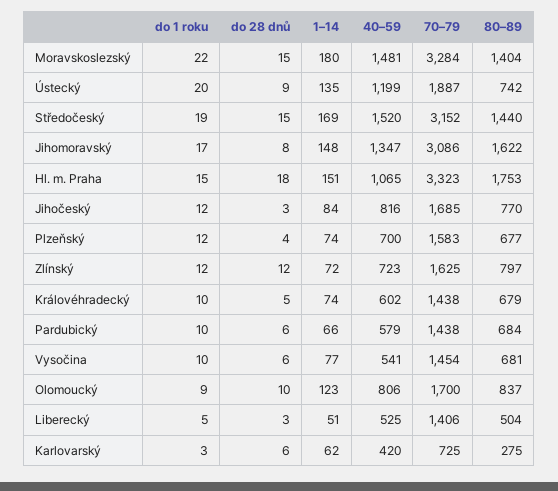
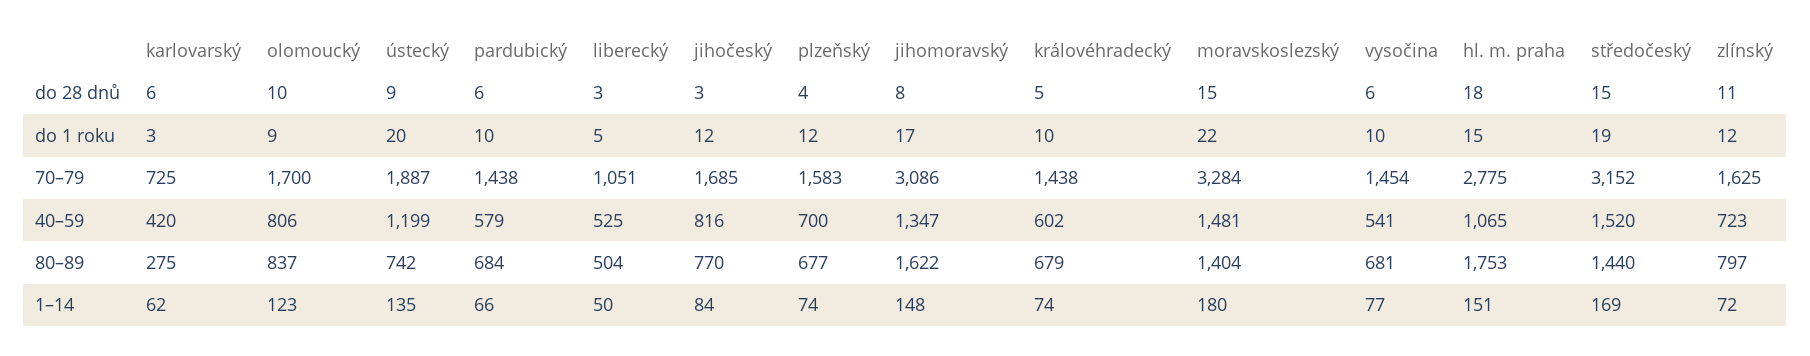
70–79, Hl. m. Praha: 3323 -> 2775
do 28 dnů, Zlínský: 12 -> 11
1–14, Liberecký: 51 -> 50
70–79, Liberecký: 1406 -> 1051

